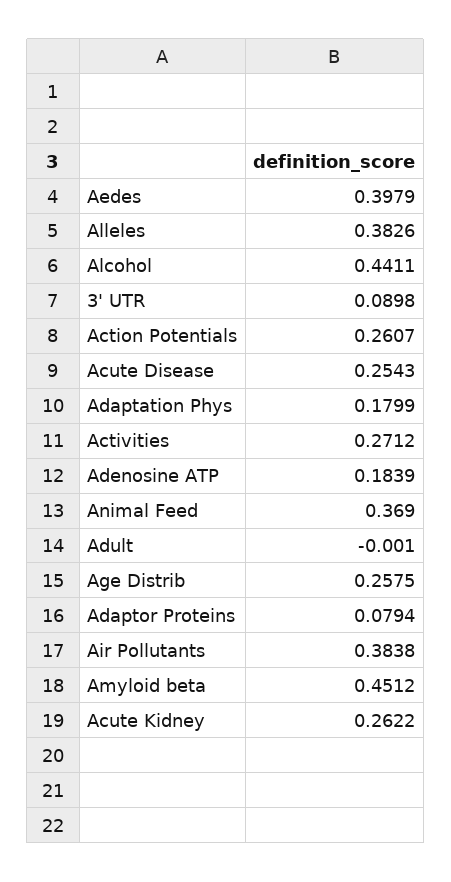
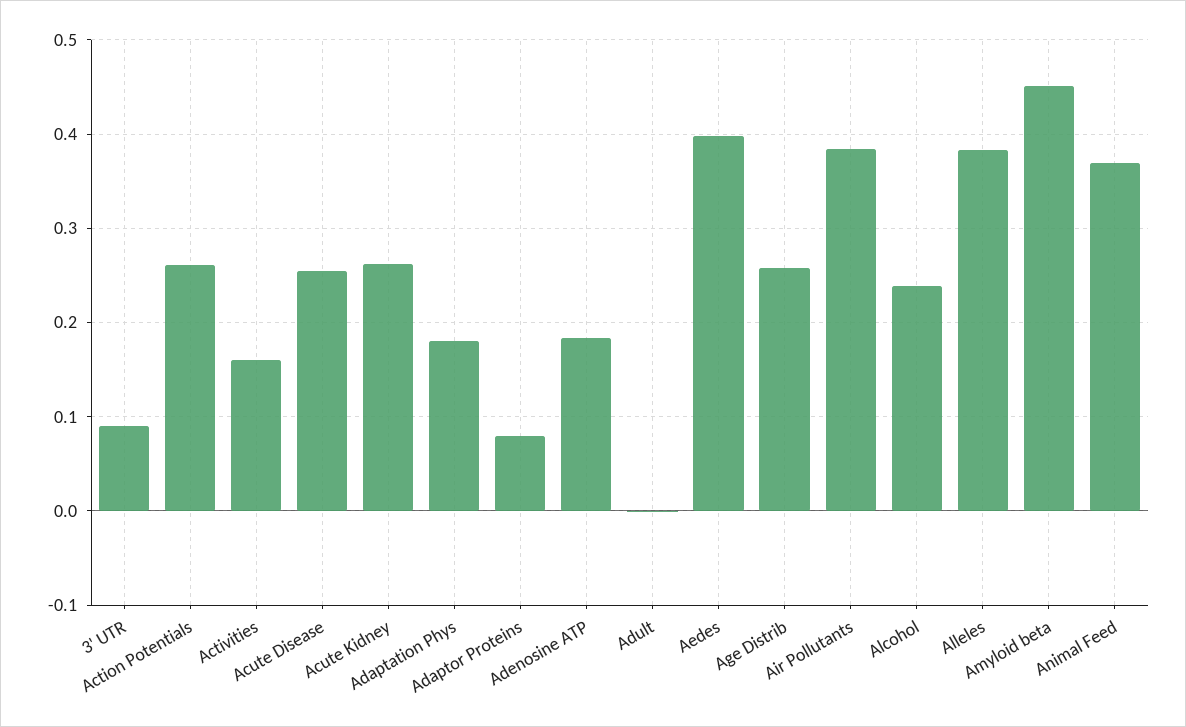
Alcohol: 0.4411 -> 0.24
Activities: 0.2712 -> 0.16

